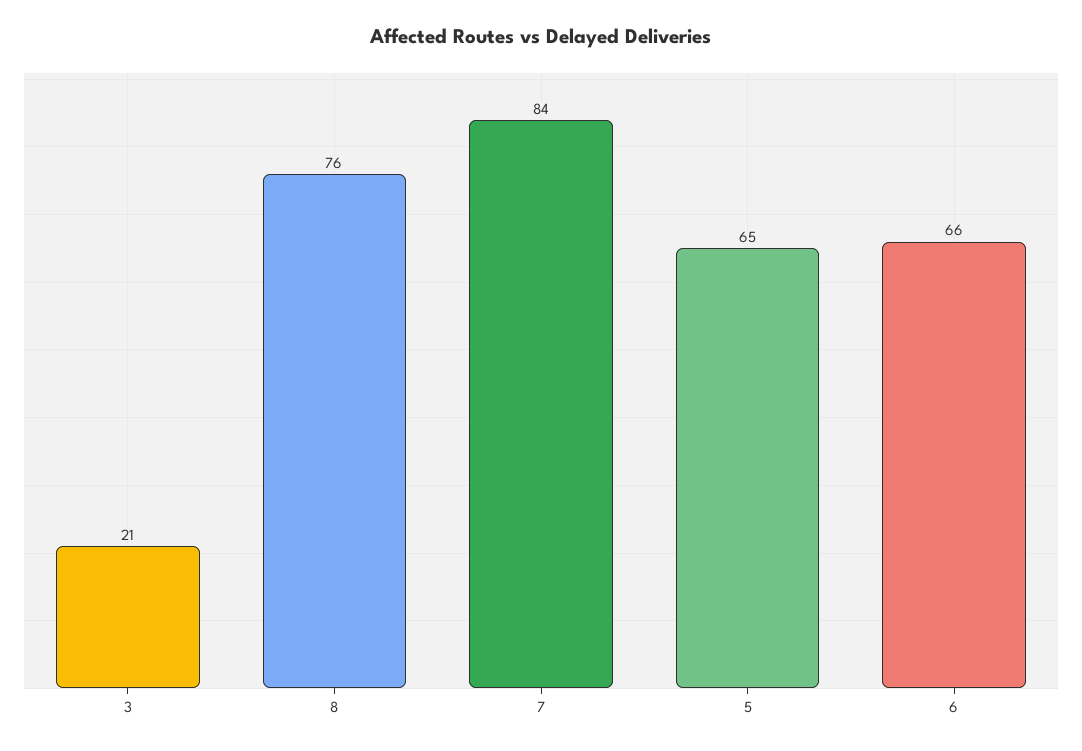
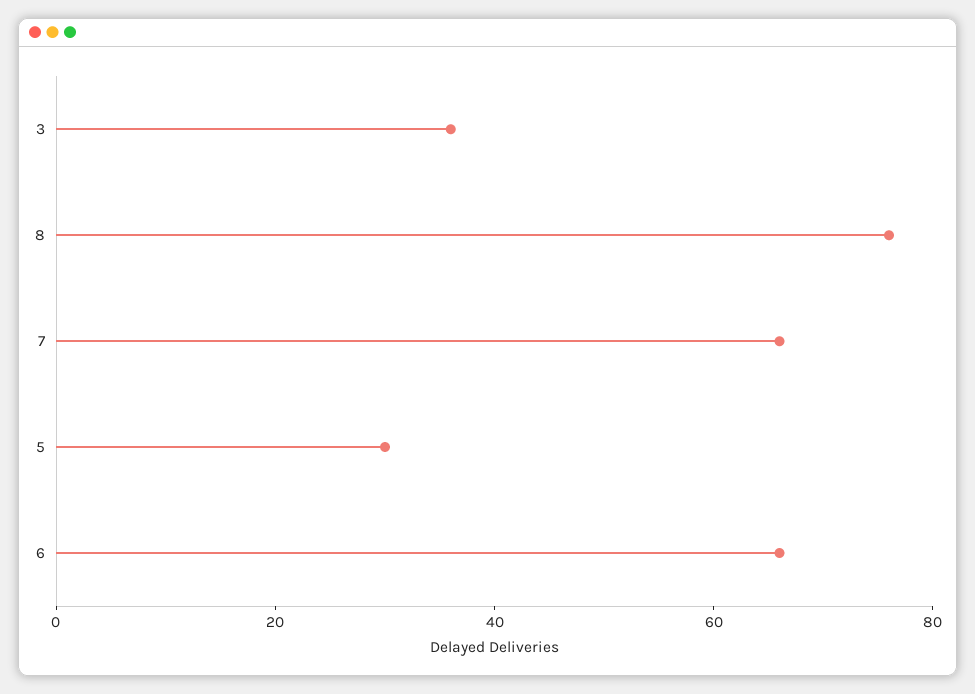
3: 21 -> 35
7: 84 -> 65
5: 65 -> 30

